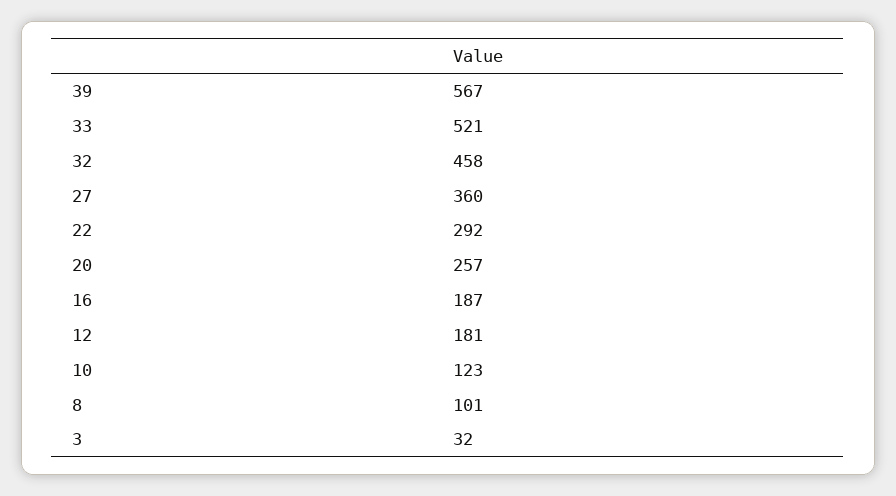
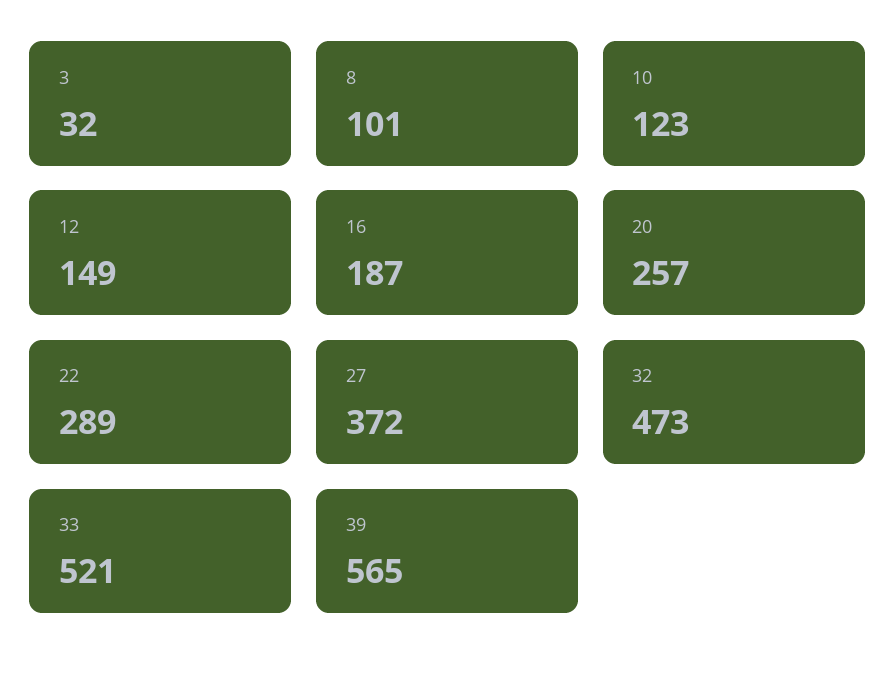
39: 567 -> 565
32: 458 -> 473
27: 360 -> 372
22: 292 -> 289
12: 181 -> 149

